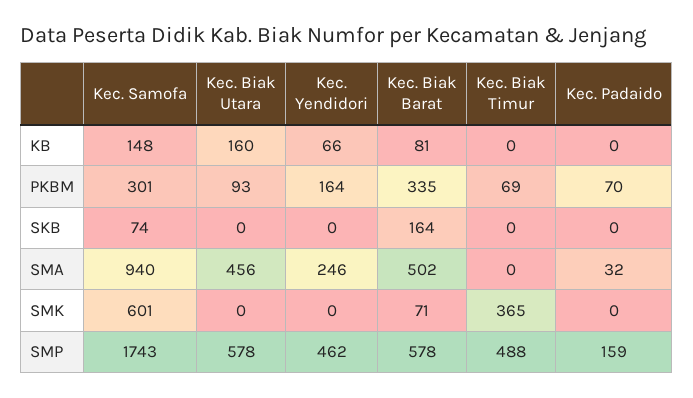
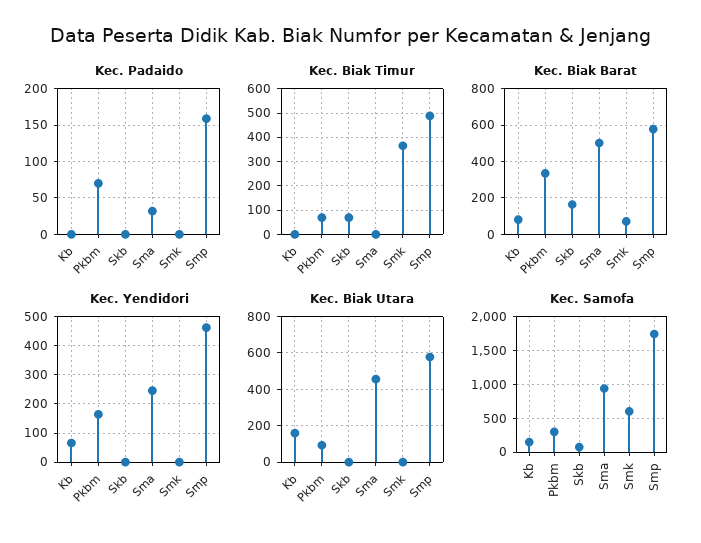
Kec. Biak Timur, SKB: 0 -> 75

